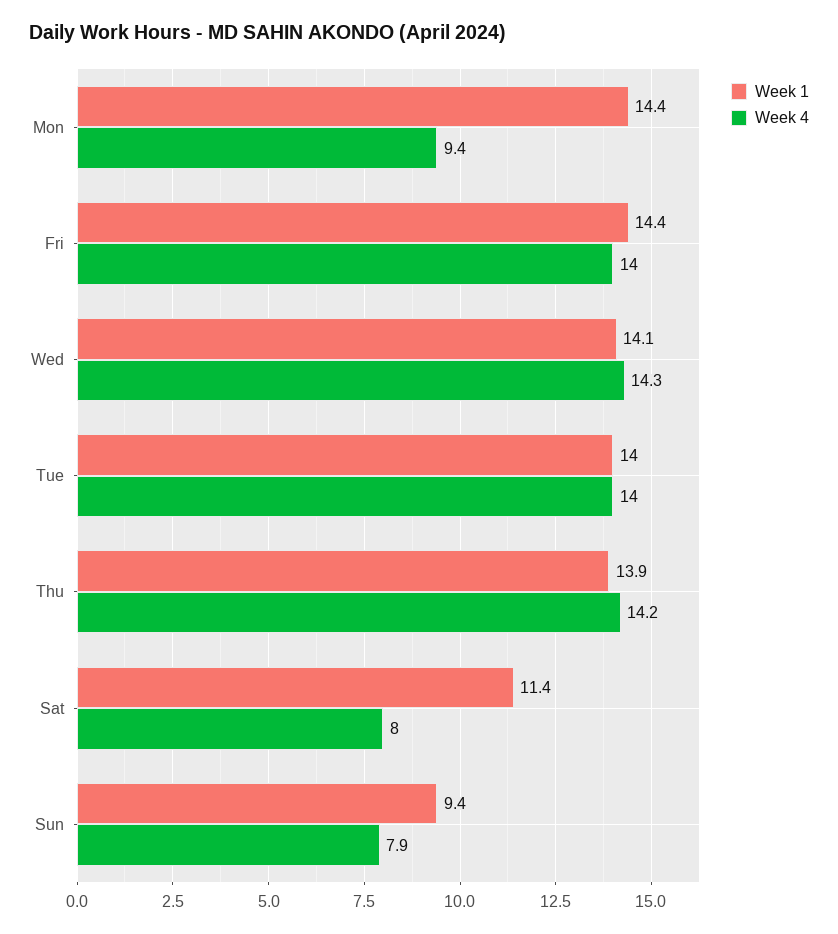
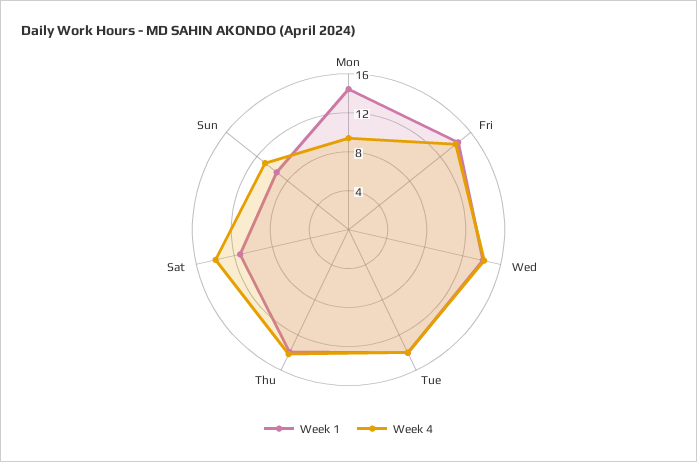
Week 4, Sat: 8 -> 14
Week 4, Sun: 7.9 -> 11

